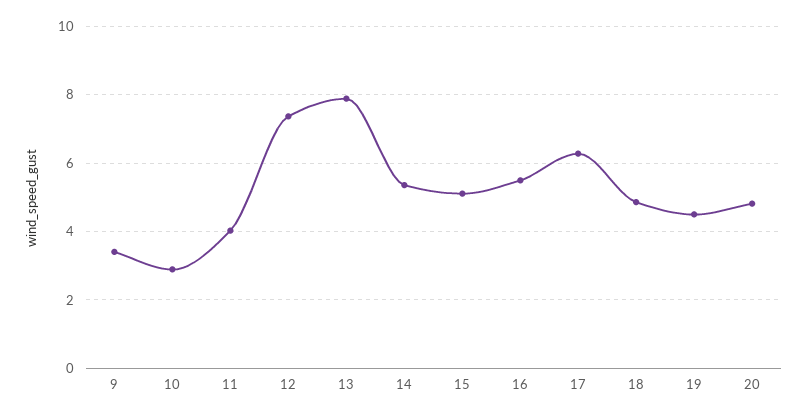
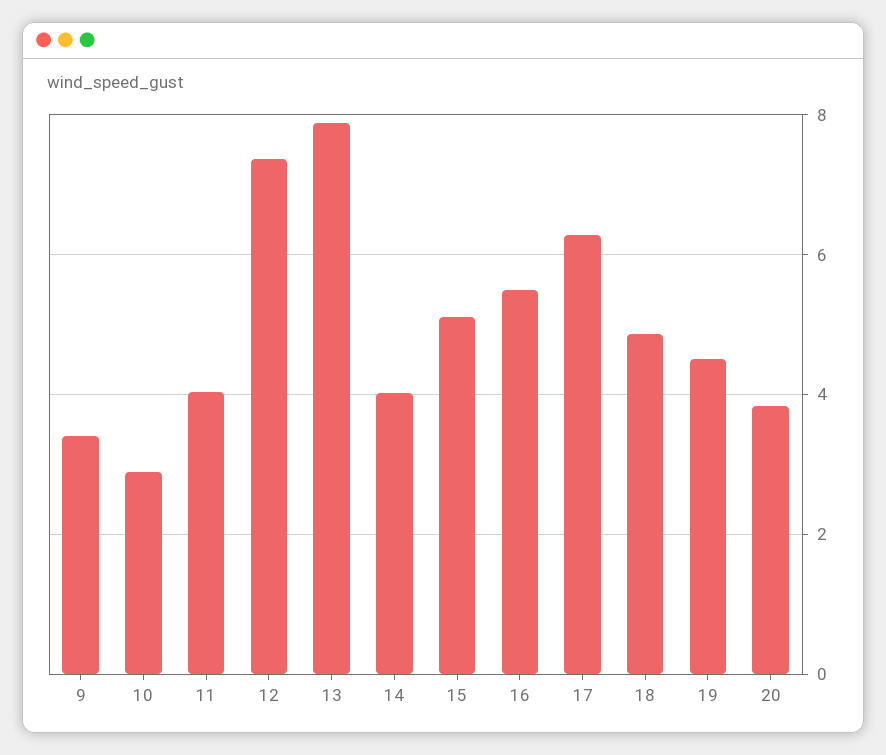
14: 5.4 -> 4
20: 4.8 -> 3.8

